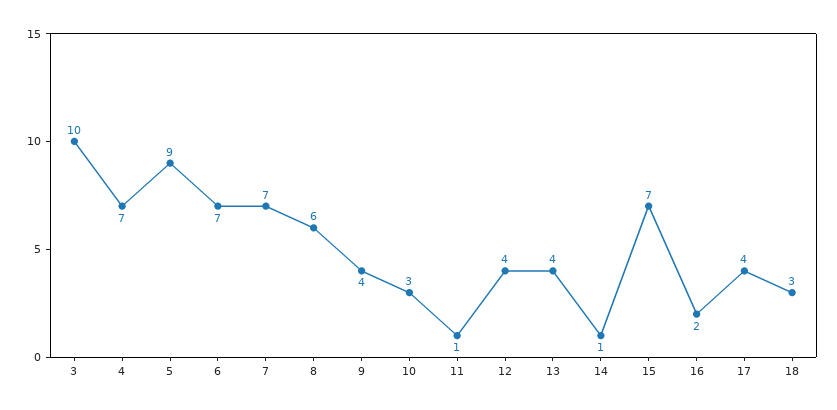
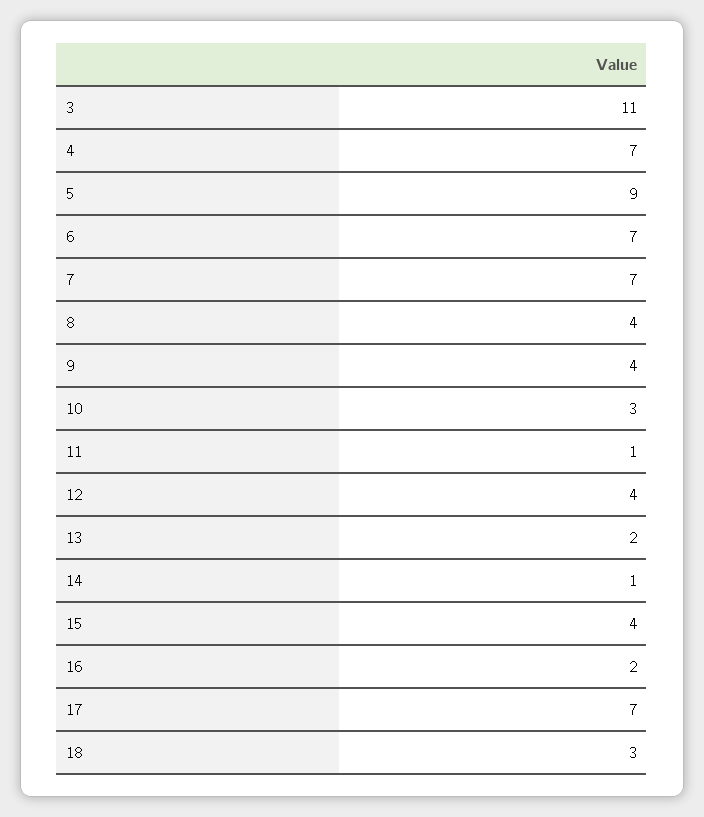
3: 10 -> 11
8: 6 -> 4
13: 4 -> 2
15: 7 -> 4
17: 4 -> 7

